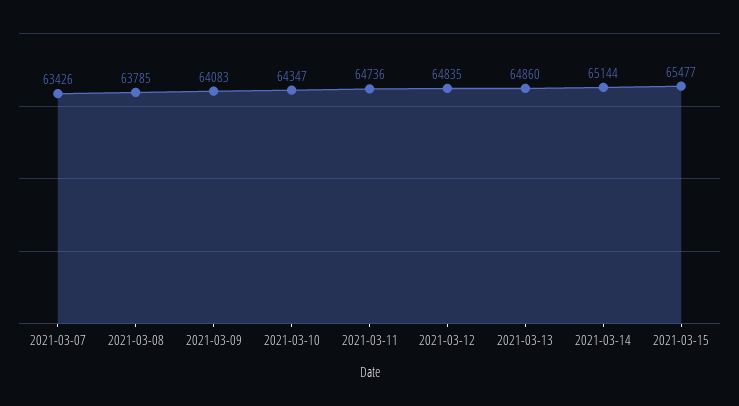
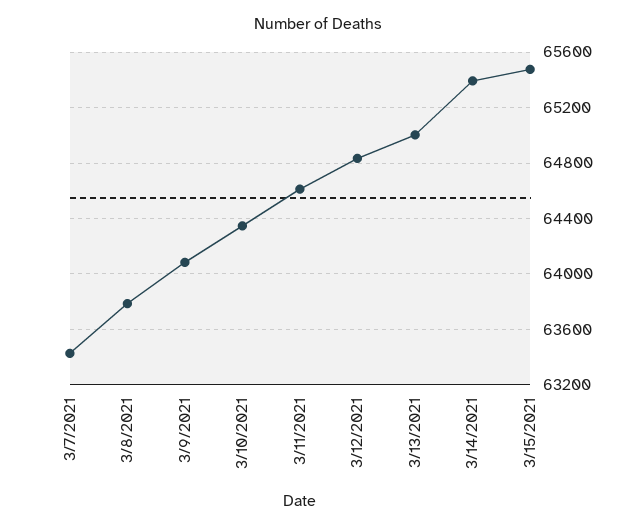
2021-03-11: 64736 -> 64600
2021-03-13: 64860 -> 65000
2021-03-14: 65144 -> 65400

